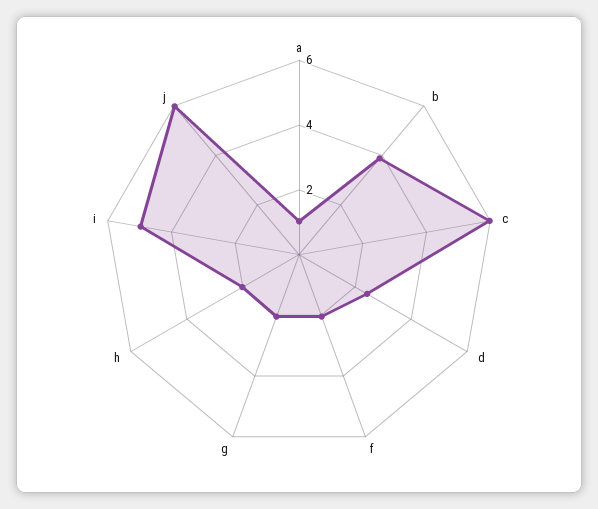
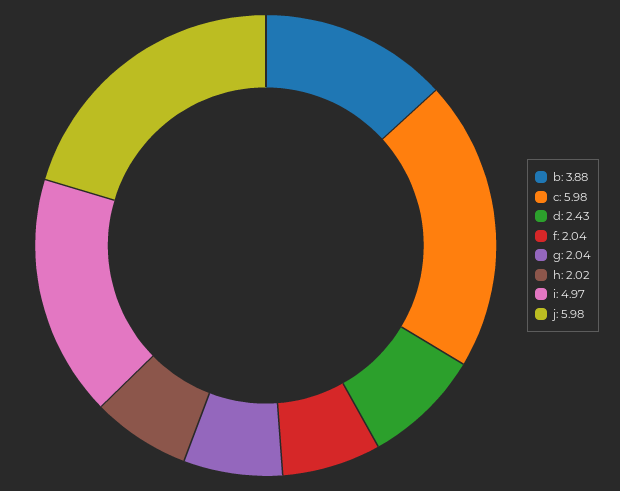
a: 1 -> none

